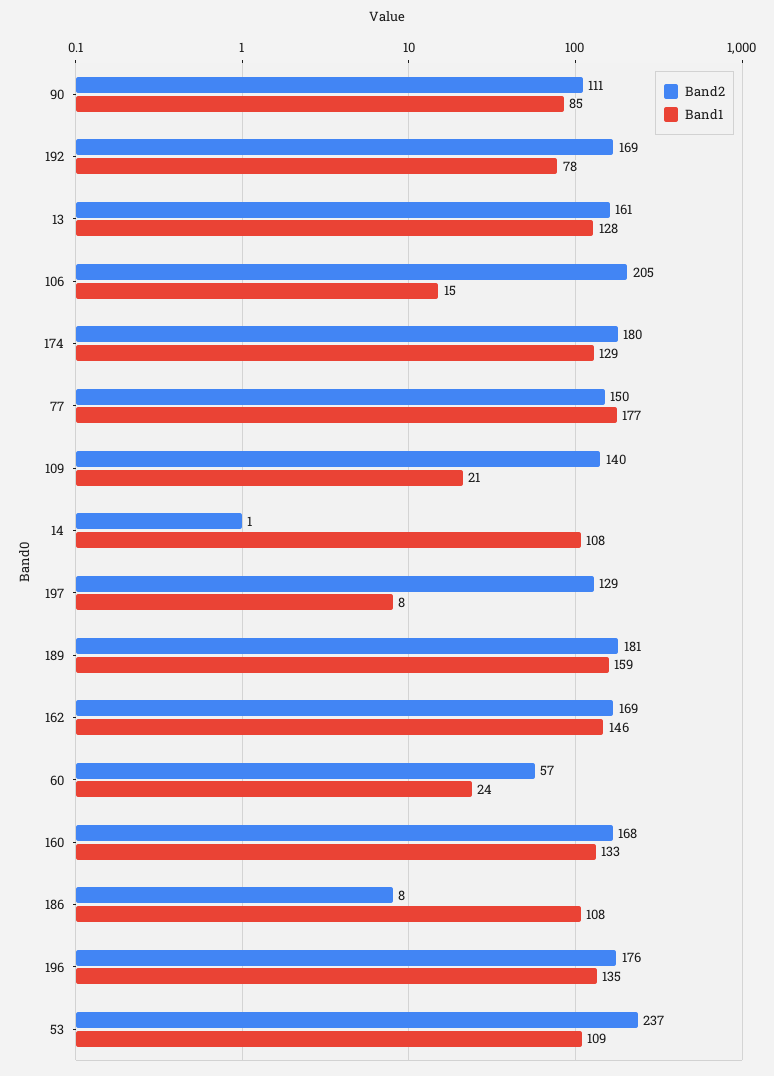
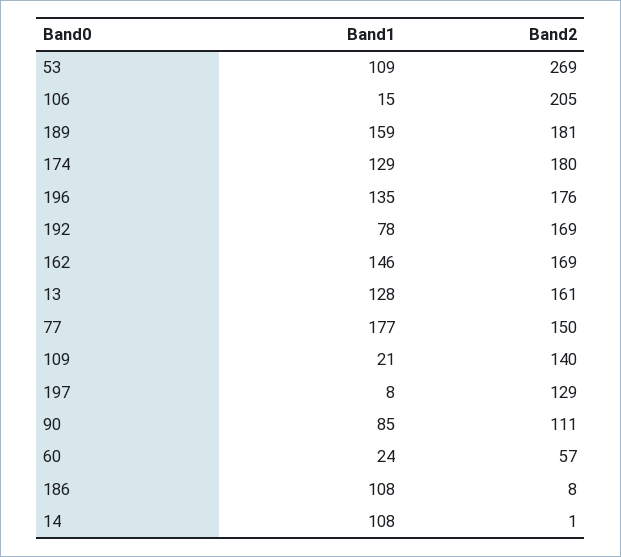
Band2, 160: 168 -> none
Band1, 160: 133 -> none
Band2, 53: 237 -> 269

